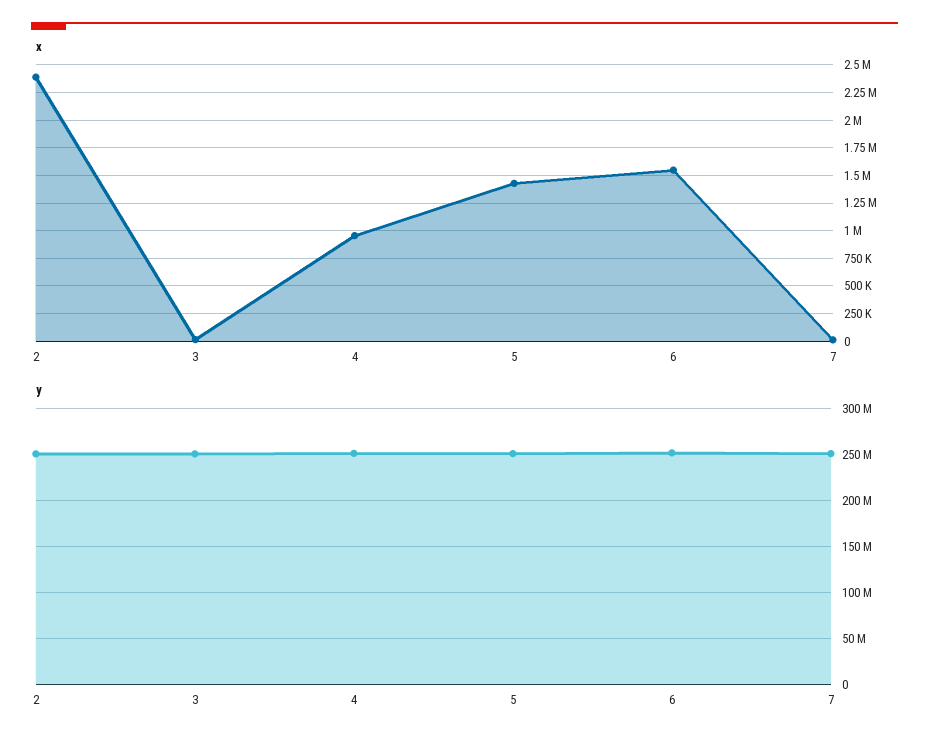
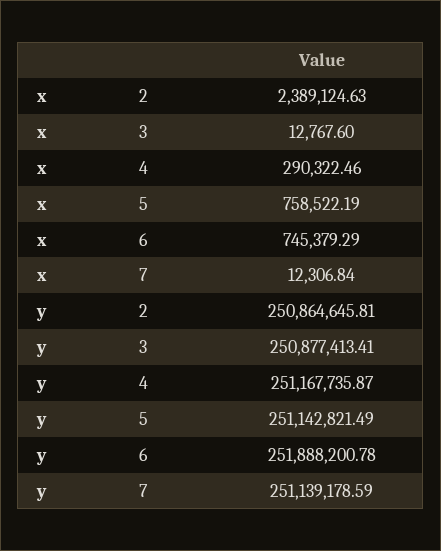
x, 4: 1000000 -> 290322.46
x, 5: 1500000 -> 758522.19
x, 6: 1500000 -> 745379.29

